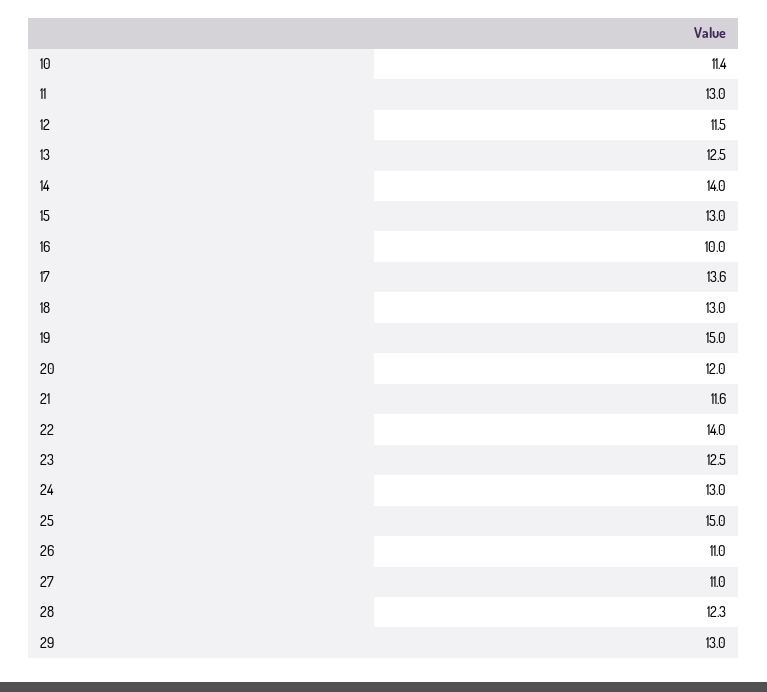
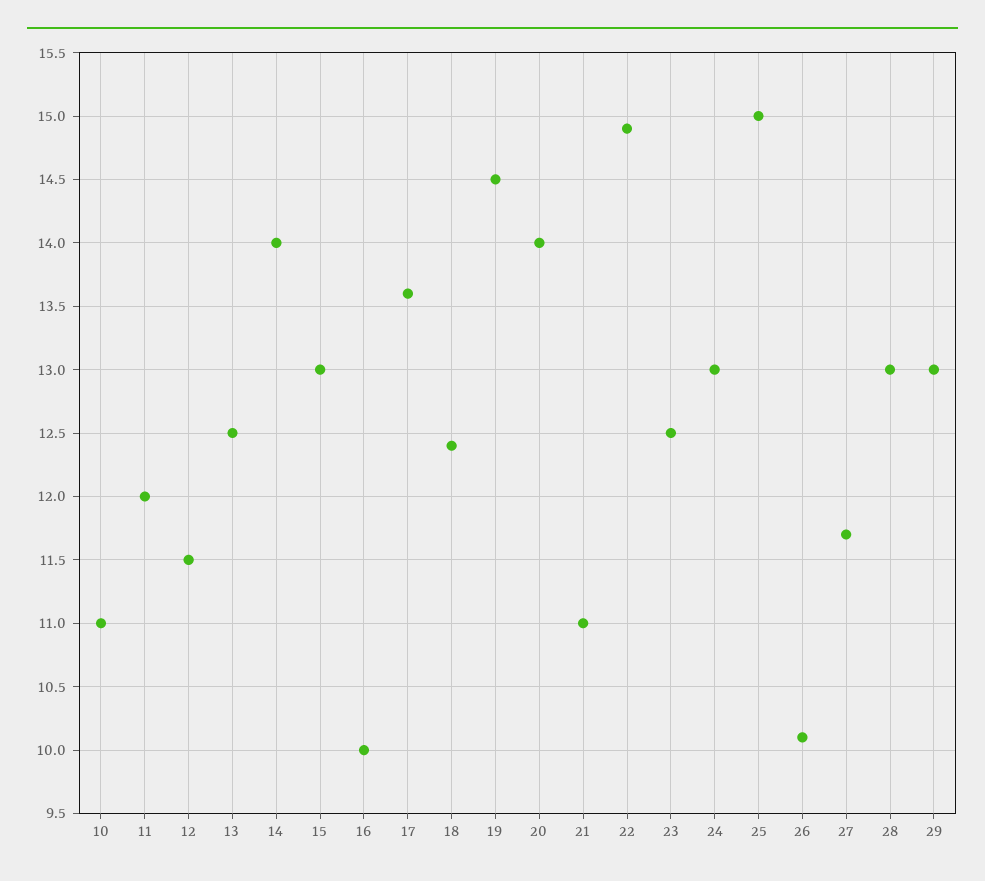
10: 11.4 -> 11
11: 13 -> 12
18: 13 -> 12.4
19: 15 -> 14.5
20: 12 -> 14
21: 11.6 -> 11
22: 14 -> 14.9
26: 11 -> 10.1
27: 11 -> 11.7
28: 12.3 -> 13

